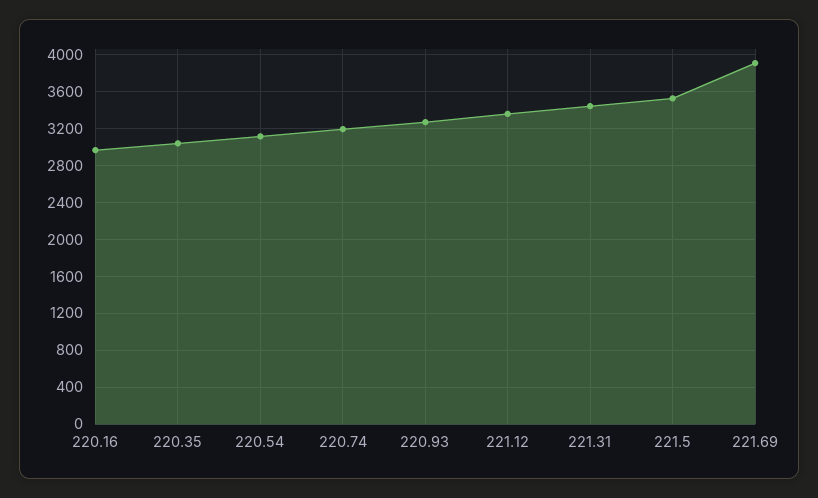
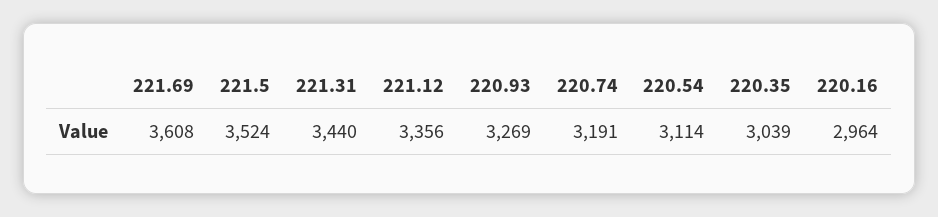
221.69: 3900 -> 3608

